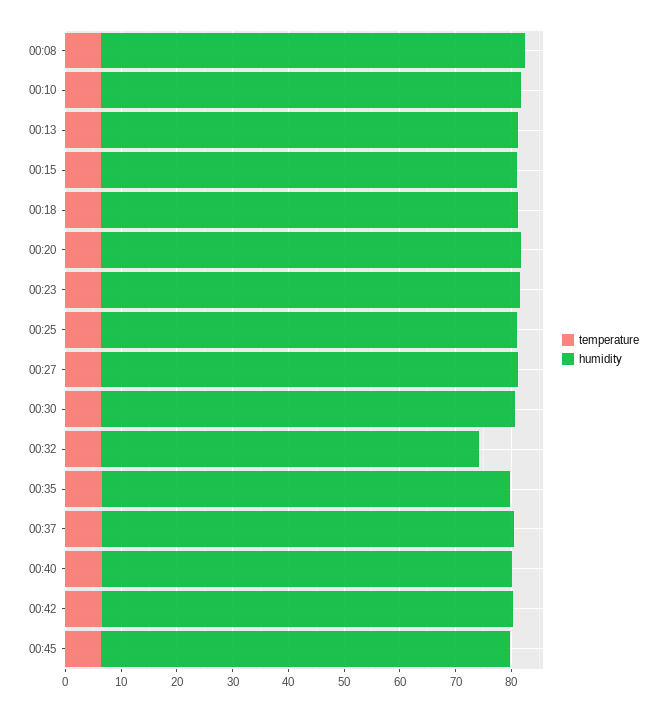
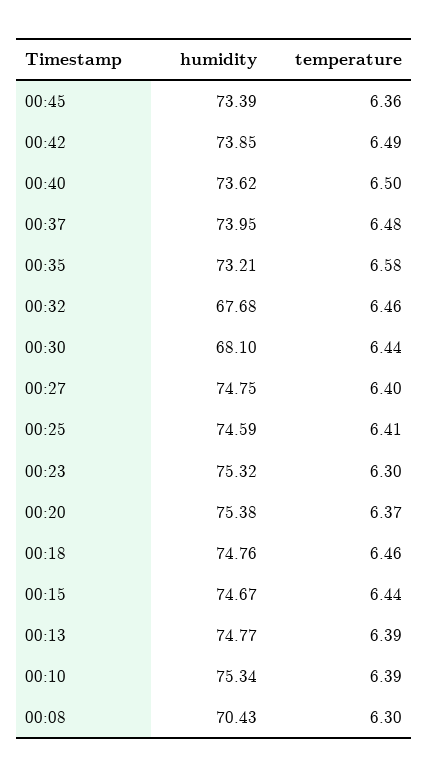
humidity, 00:08: 76 -> 70.43
humidity, 00:30: 74 -> 68.1

